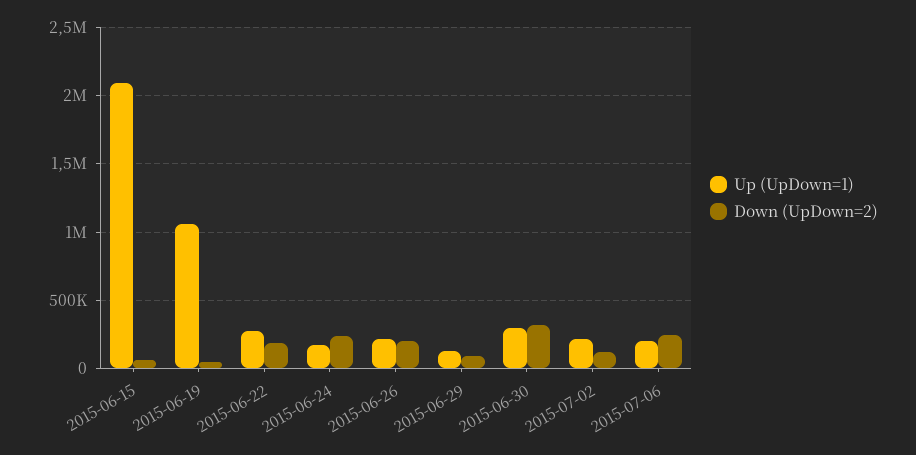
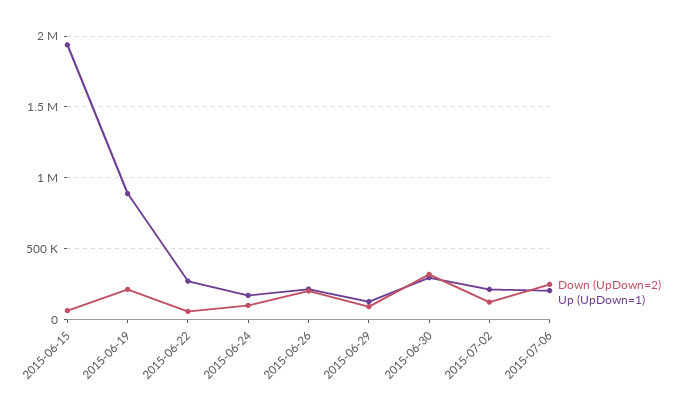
Up (UpDown=1), 2015-06-15: 2100000 -> 1950000
Up (UpDown=1), 2015-06-19: 1050000 -> 900000
Down (UpDown=2), 2015-06-19: 50000 -> 200000
Down (UpDown=2), 2015-06-22: 200000 -> 50000
Down (UpDown=2), 2015-06-24: 250000 -> 100000

